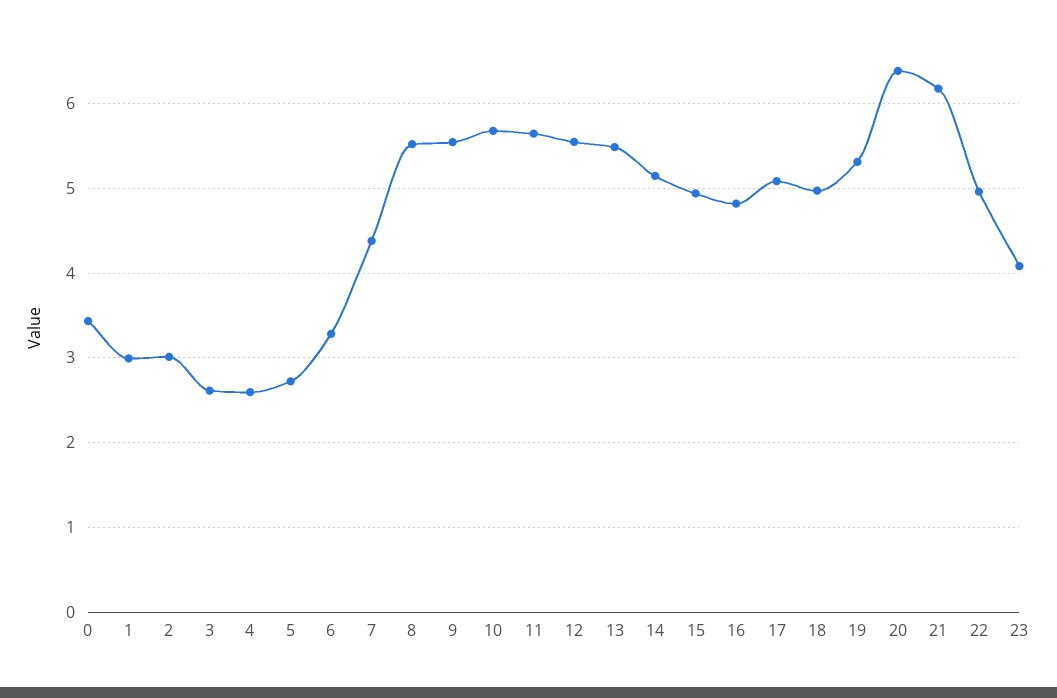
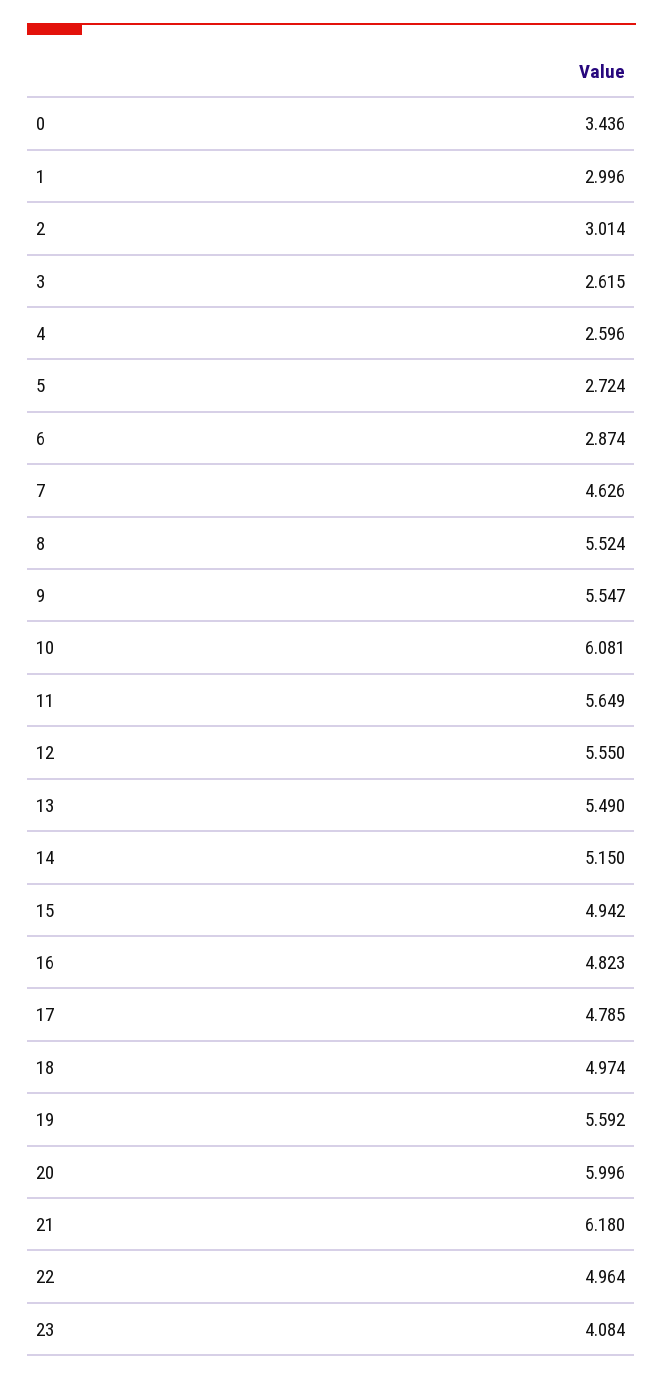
6: 3.3 -> 2.874
7: 4.4 -> 4.626
10: 5.7 -> 6.081
17: 5.1 -> 4.785
19: 5.3 -> 5.592
20: 6.4 -> 5.996

